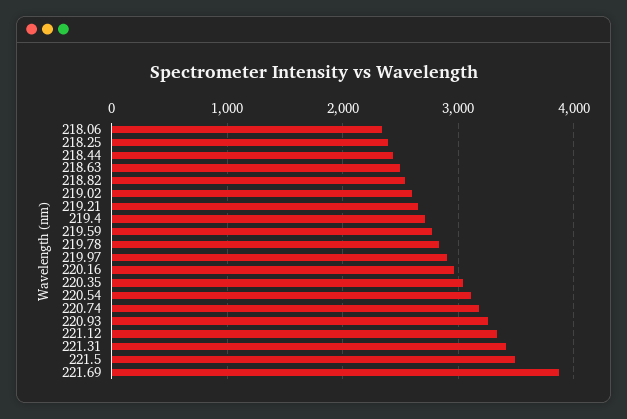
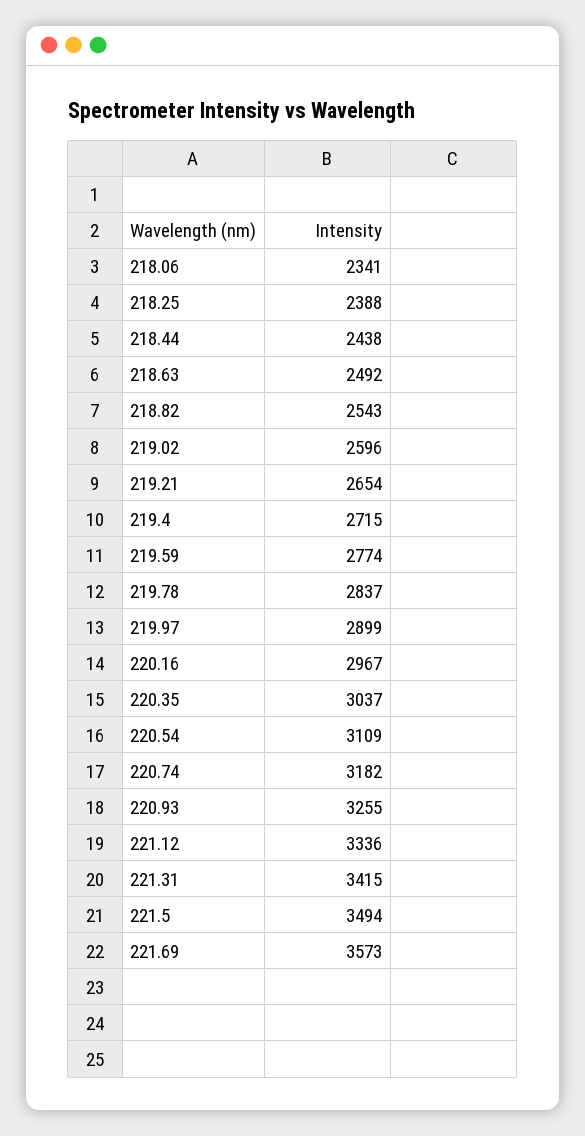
221.69: 3900 -> 3573

